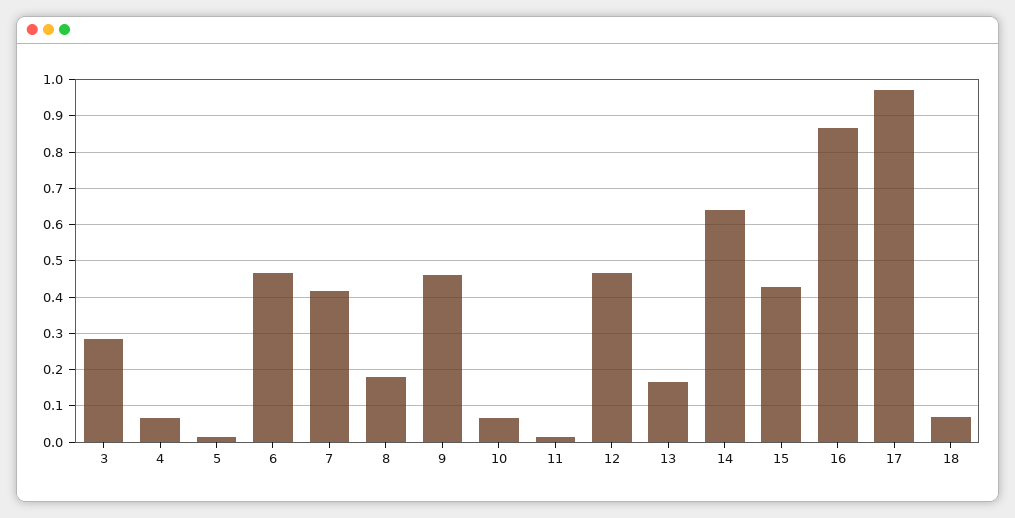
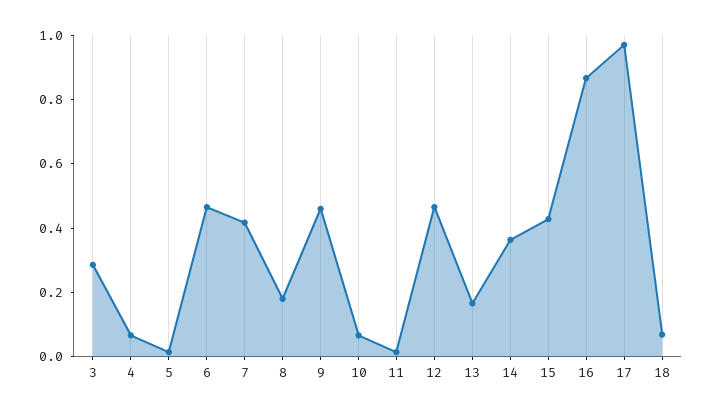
14: 0.64 -> 0.35

